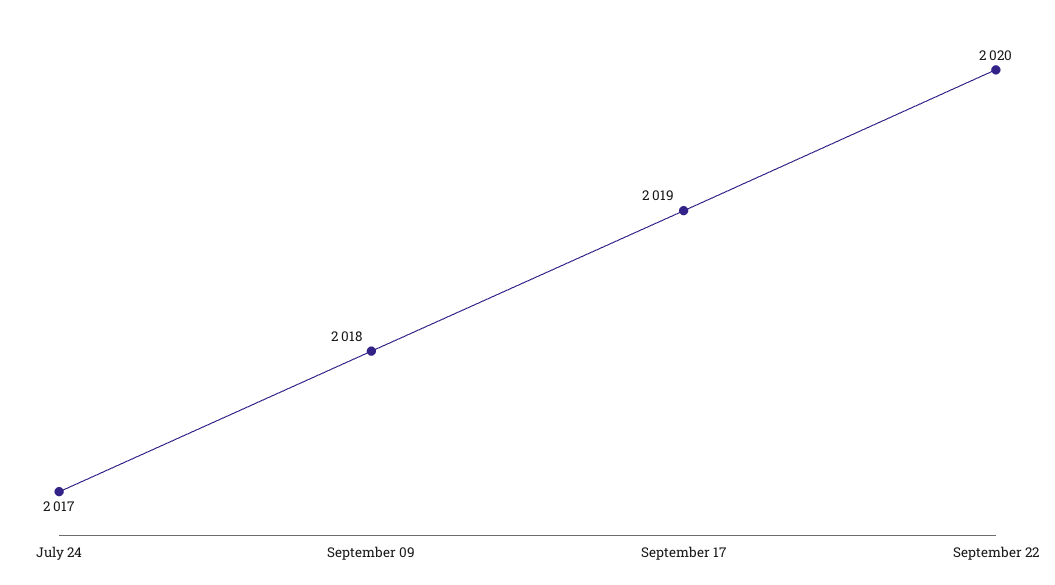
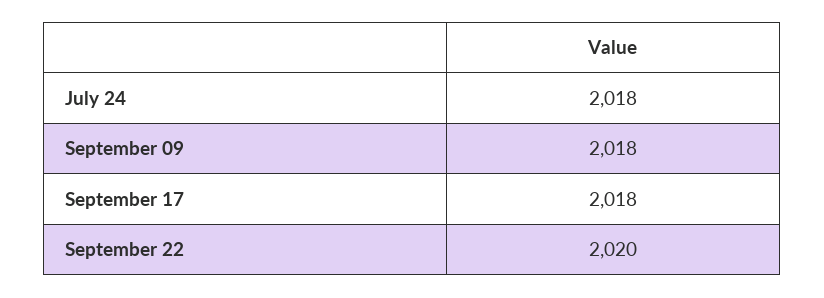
July 24: 2017 -> 2018
September 17: 2019 -> 2018

